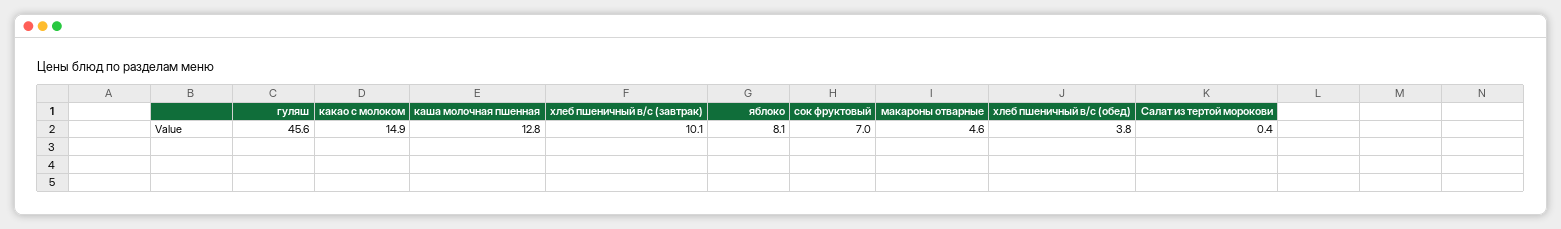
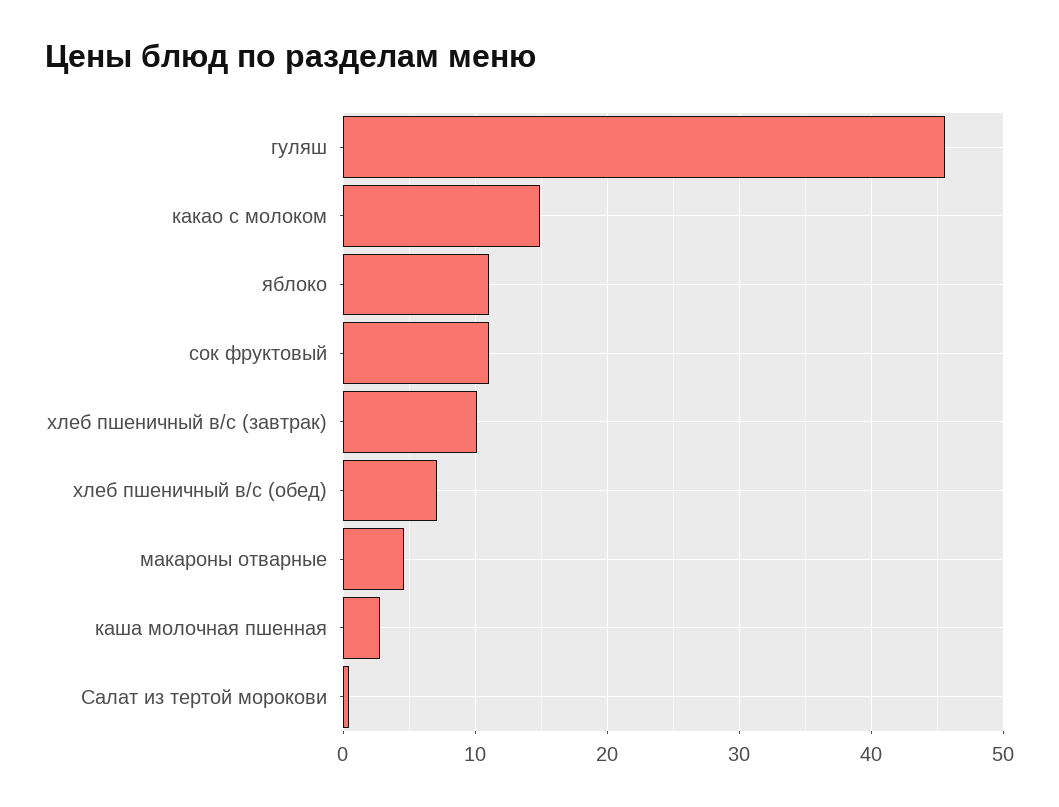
каша молочная пшенная: 12.8 -> 3
яблоко: 8.1 -> 11
сок фруктовый: 7 -> 11
хлеб пшеничный в/с (обед): 3.8 -> 7

